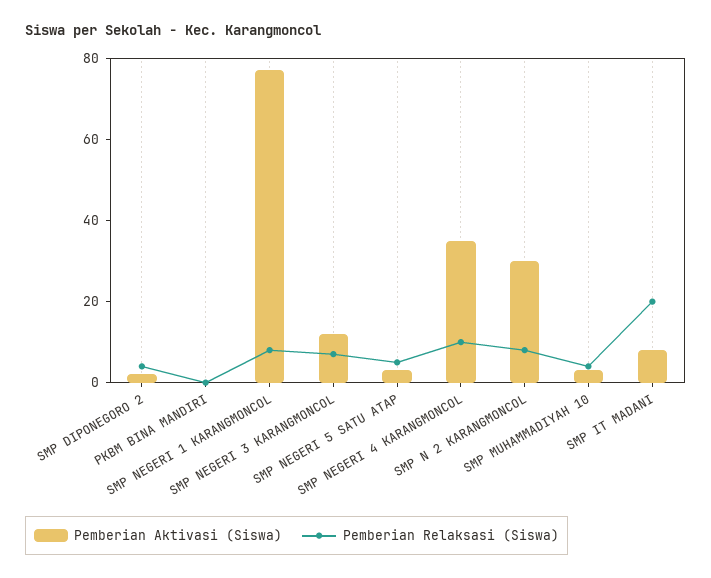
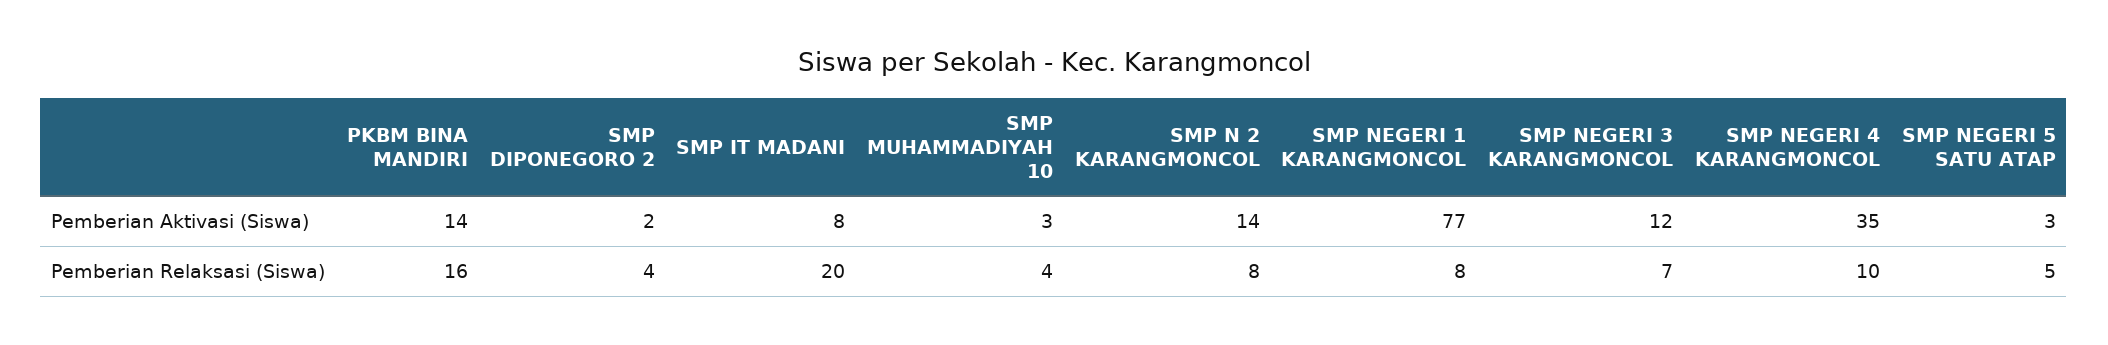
Pemberian Aktivasi (Siswa), PKBM BINA MANDIRI: 0 -> 14
Pemberian Relaksasi (Siswa), PKBM BINA MANDIRI: 0 -> 16
Pemberian Aktivasi (Siswa), SMP N 2 KARANGMONCOL: 30 -> 14

